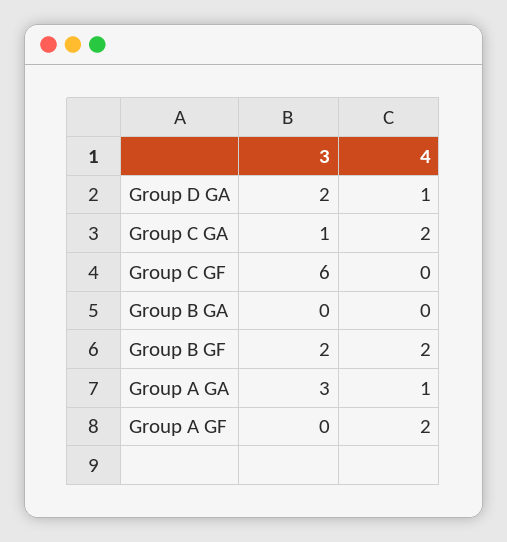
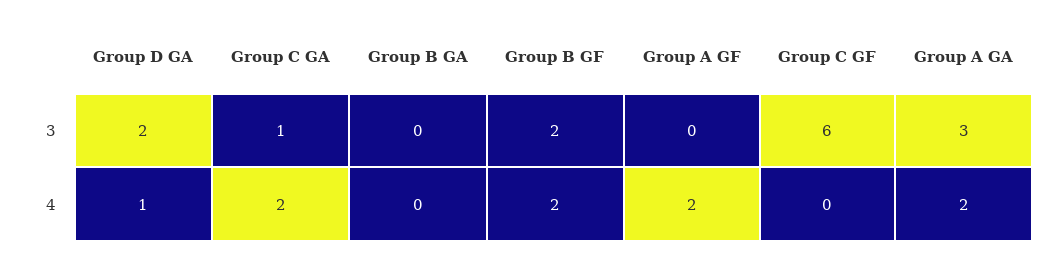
4, Group A GA: 1 -> 2

